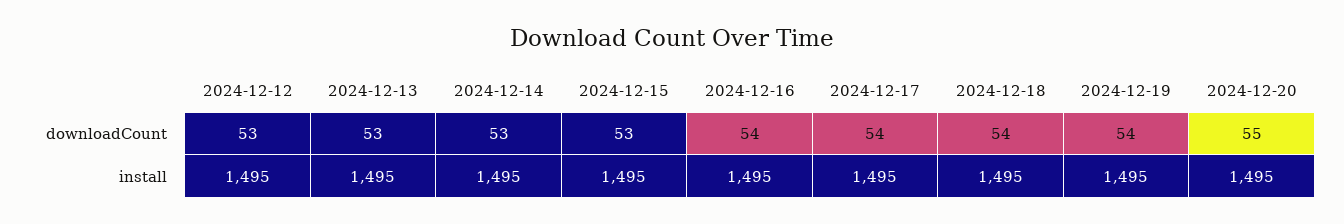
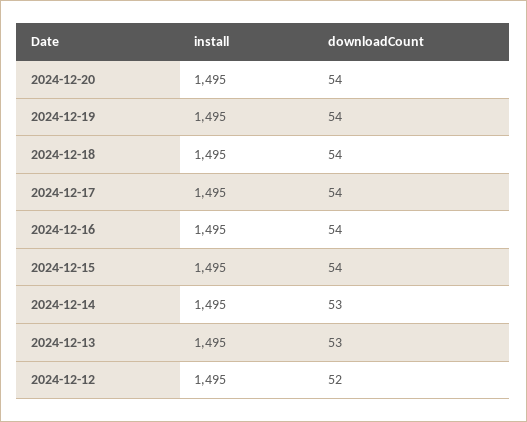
2024-12-12, downloadCount: 53 -> 52
2024-12-15, downloadCount: 53 -> 54
2024-12-20, downloadCount: 55 -> 54

